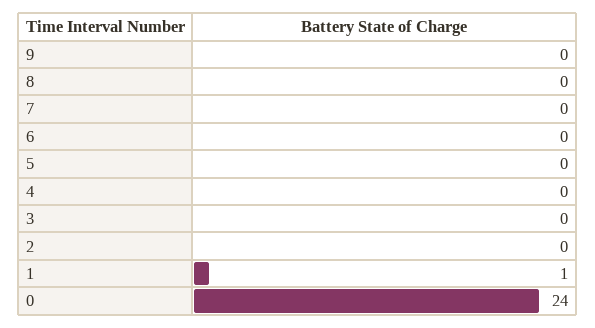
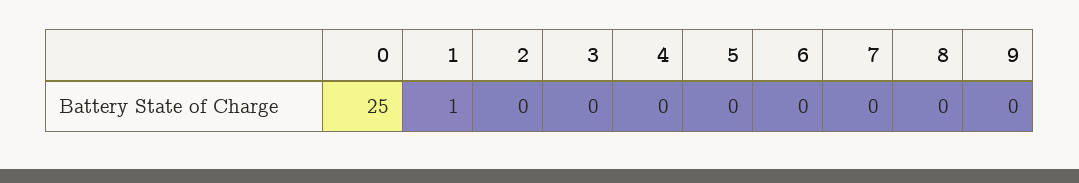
0: 24 -> 25

